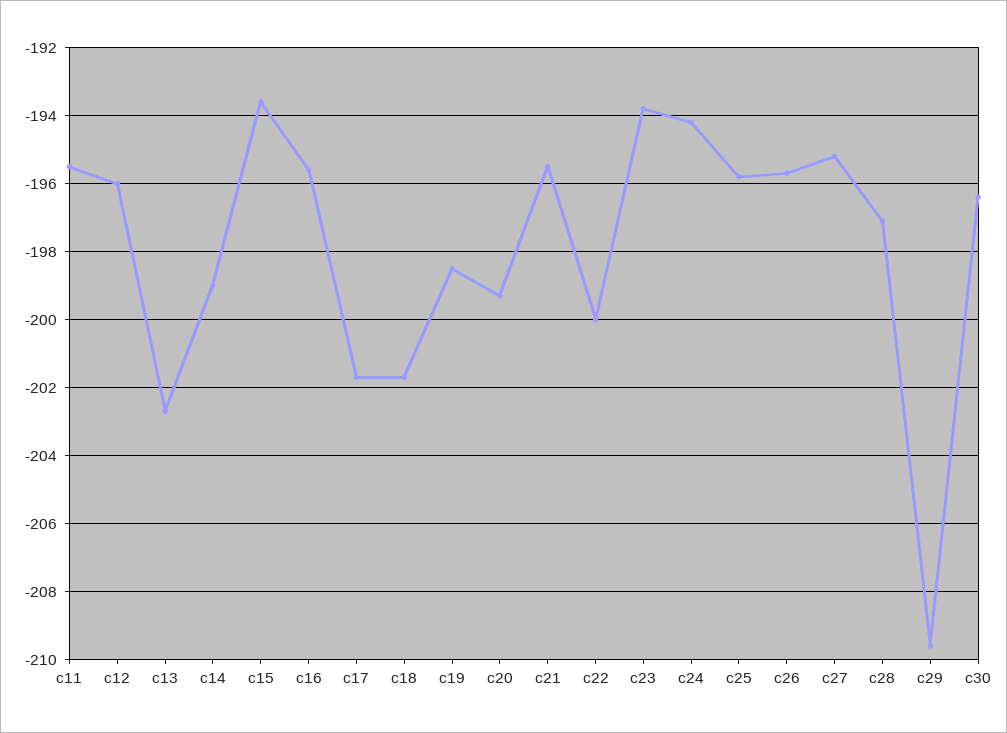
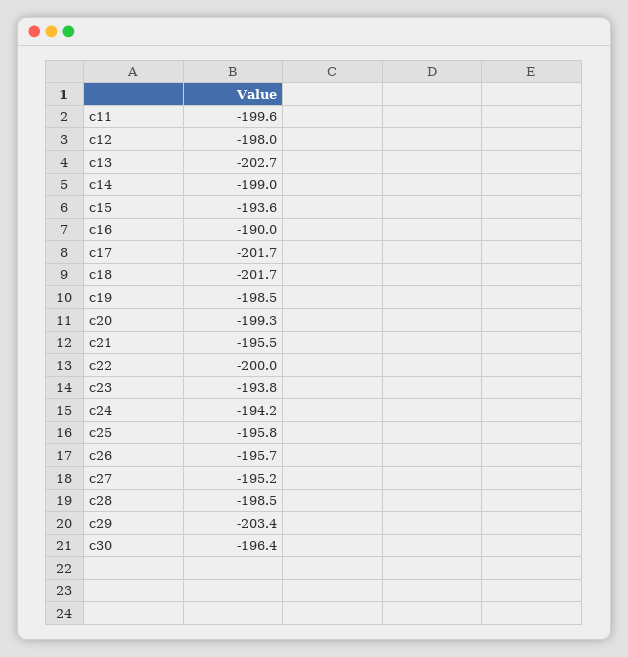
c11: -195.5 -> -199.6
c12: -196 -> -198
c16: -195.5 -> -190
c28: -197 -> -198.5
c29: -209.5 -> -203.4

